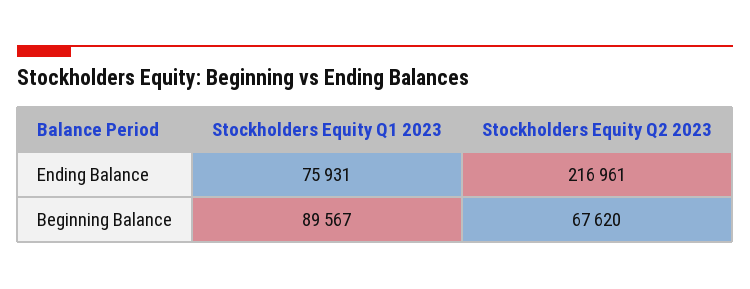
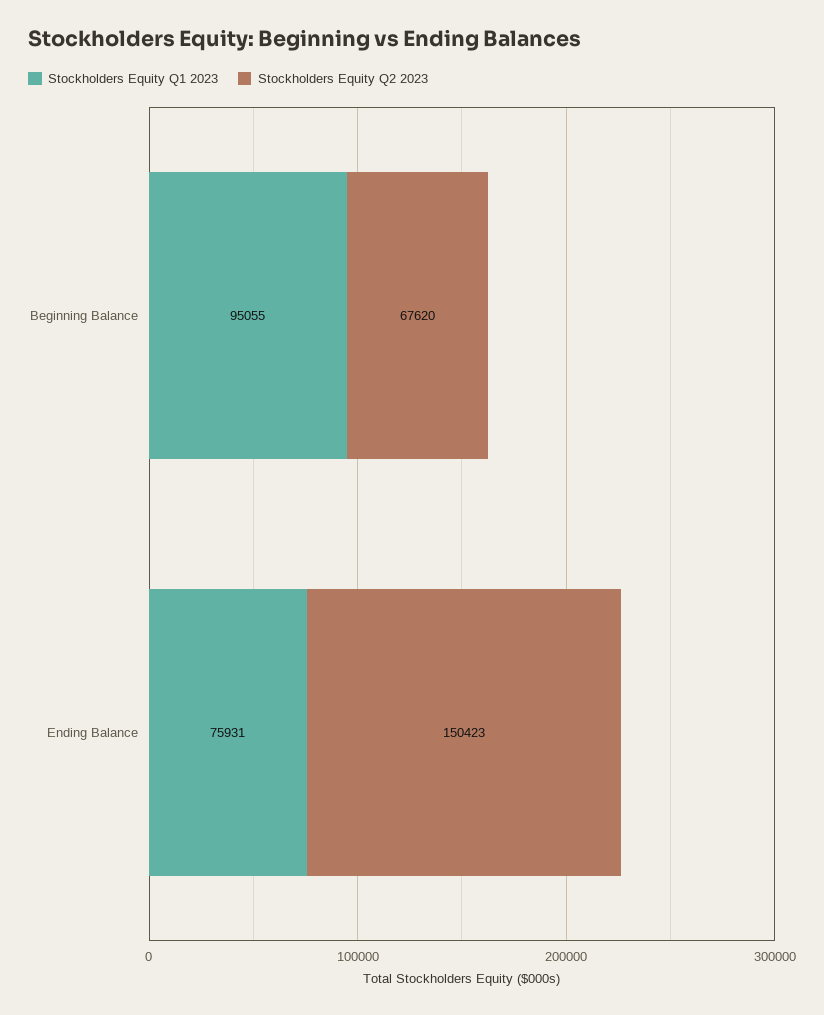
Stockholders Equity Q2 2023, Ending Balance: 216961 -> 150423
Stockholders Equity Q1 2023, Beginning Balance: 89567 -> 95055

